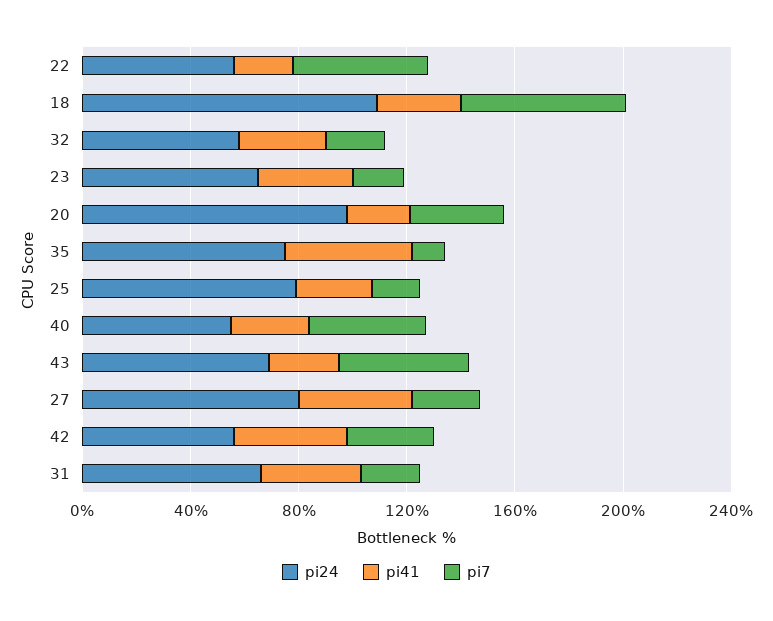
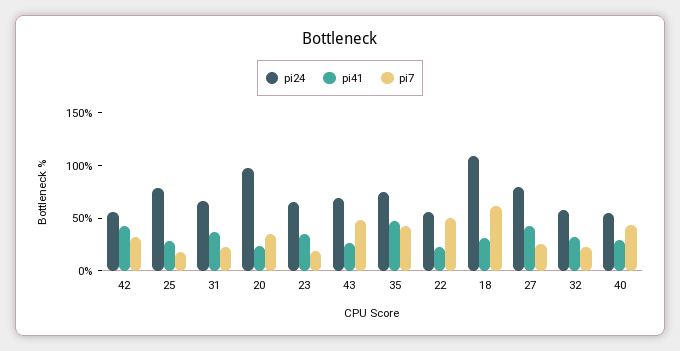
pi7, 35: 10 -> 40

